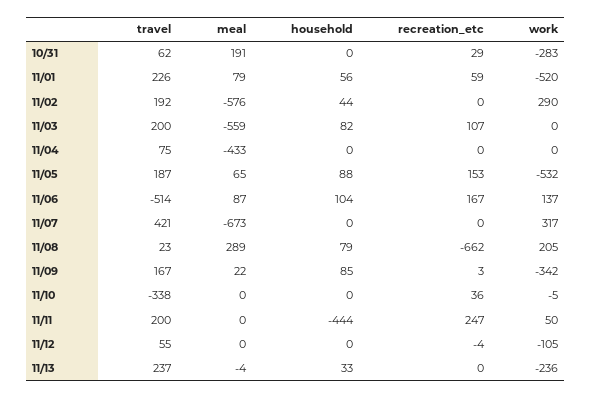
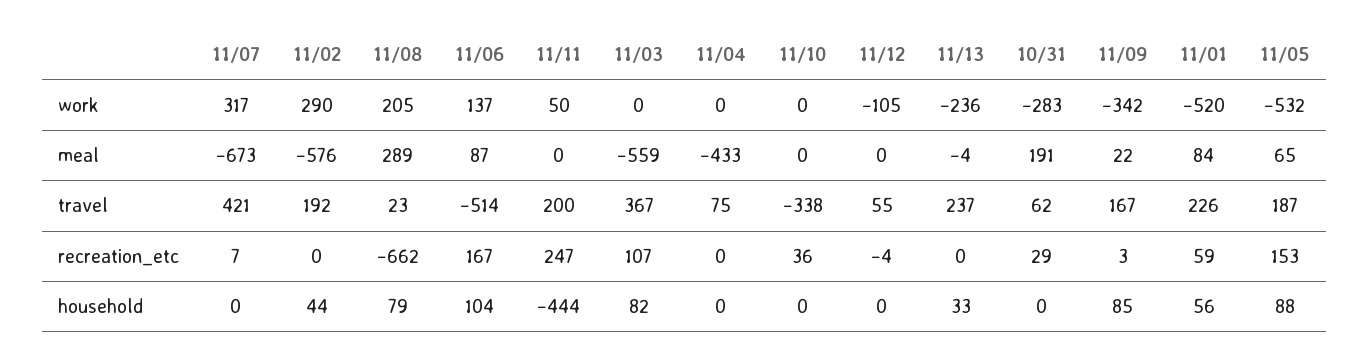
meal, 11/01: 79 -> 84
travel, 11/03: 200 -> 367
recreation_etc, 11/07: 0 -> 7
work, 11/10: -5 -> 0

